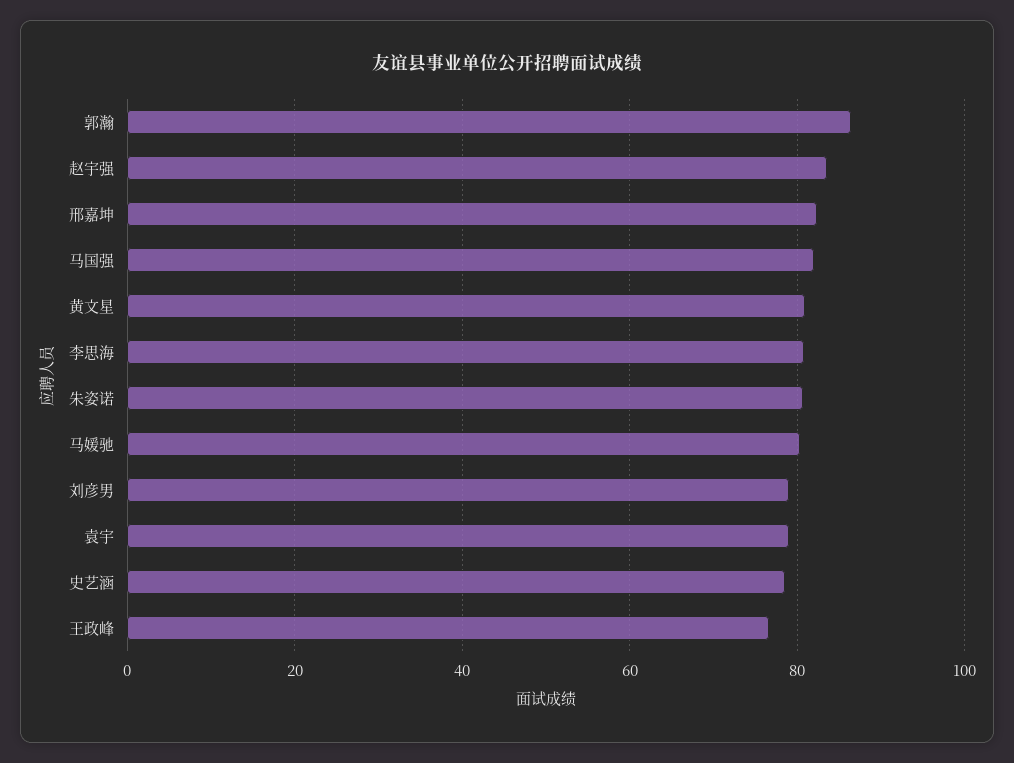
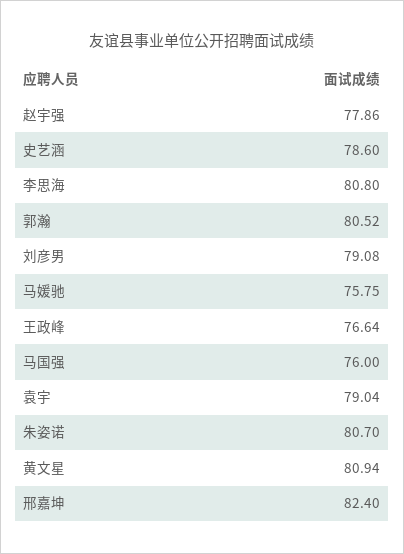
郭瀚: 86 -> 80.52
赵宇强: 84 -> 77.86
马国强: 82 -> 76
马媛驰: 80 -> 75.75

